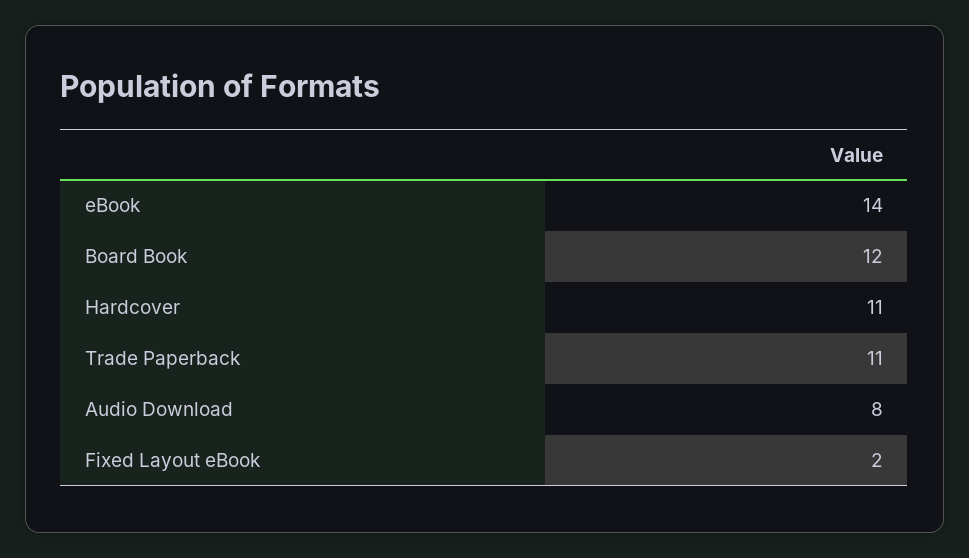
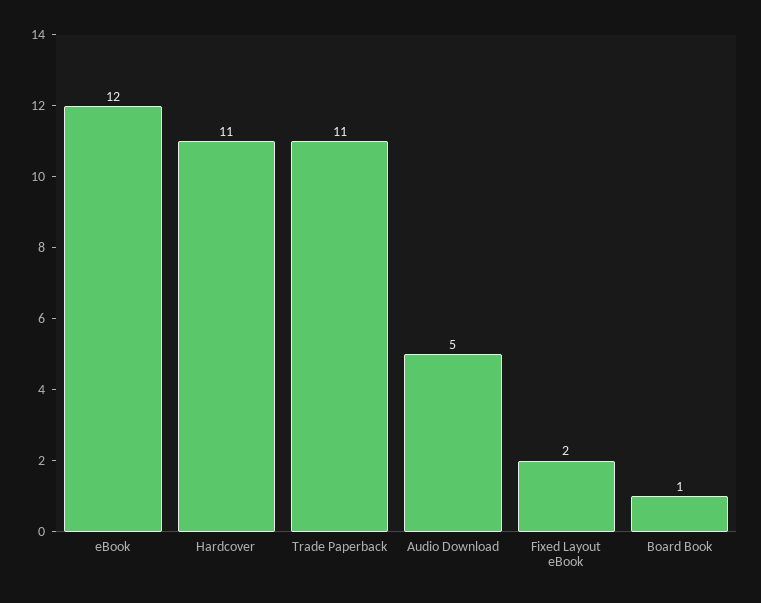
eBook: 14 -> 12
Board Book: 12 -> 1
Audio Download: 8 -> 5

